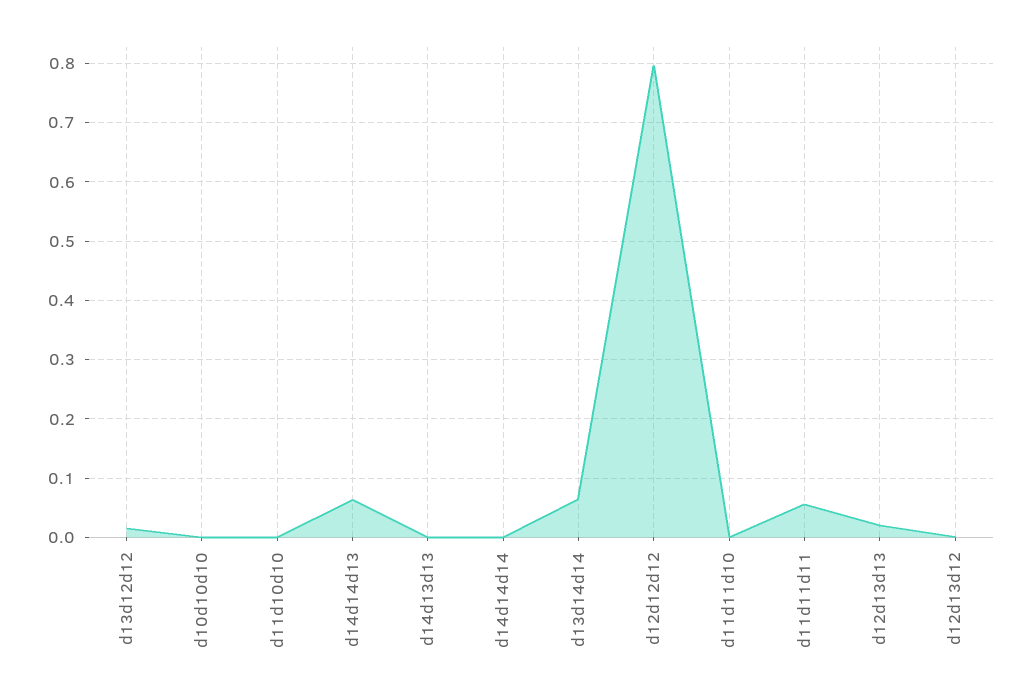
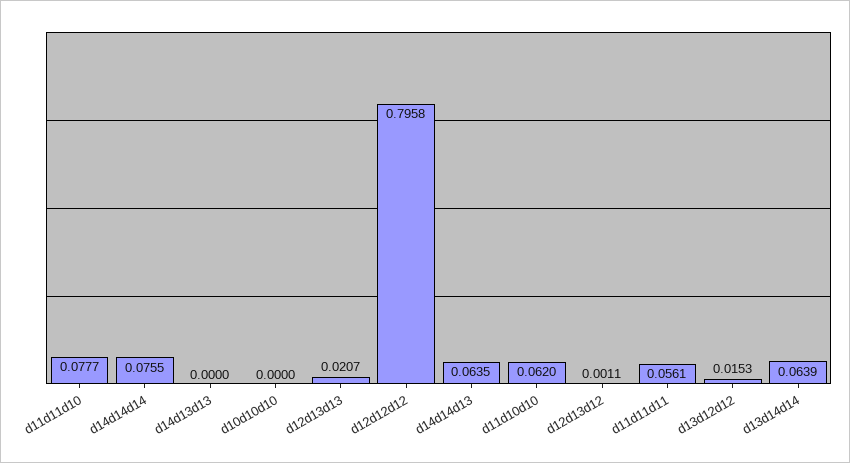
d11d10d10: 0 -> 0.062
d14d14d14: 0 -> 0.0755
d11d11d10: 0 -> 0.0777

